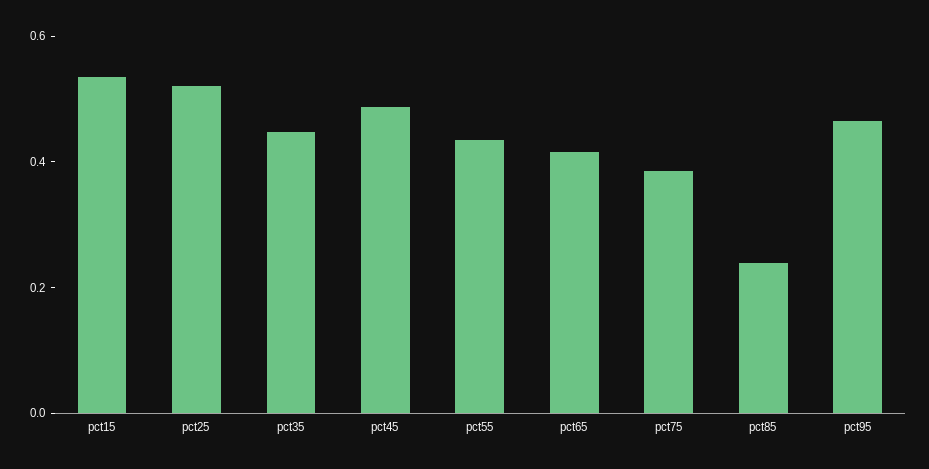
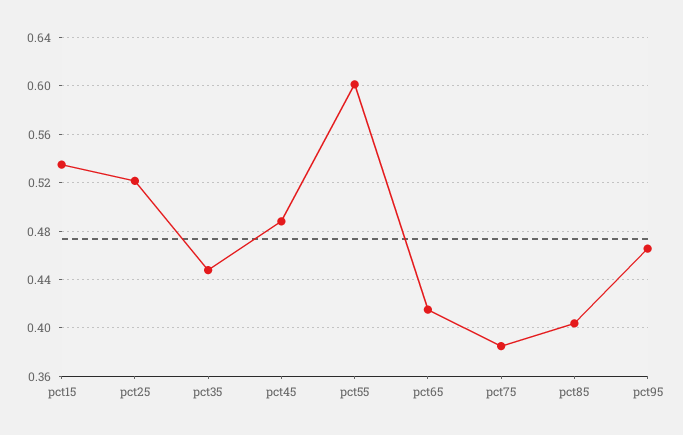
pct55: 0.45 -> 0.6
pct85: 0.25 -> 0.405

